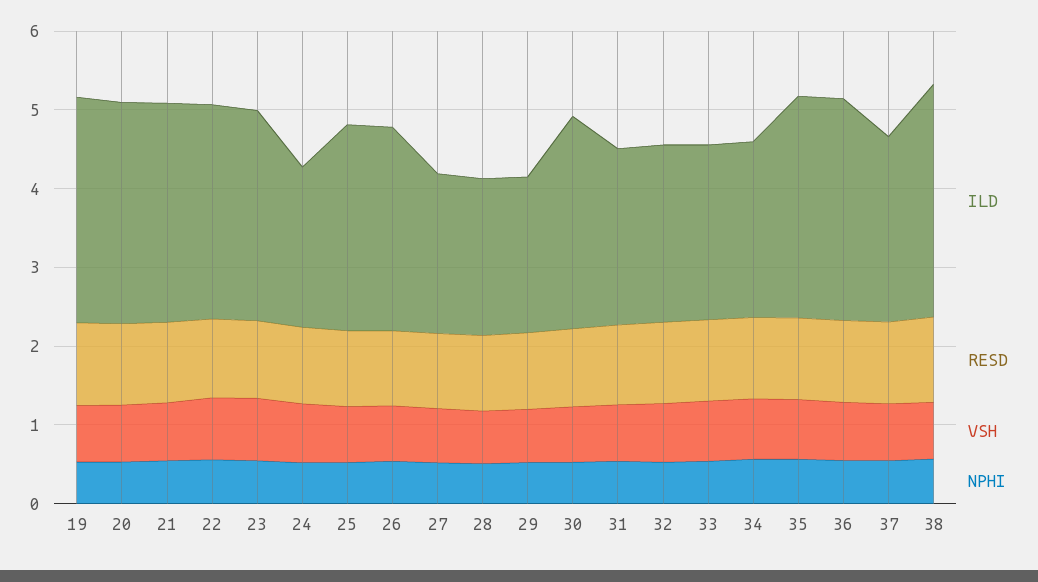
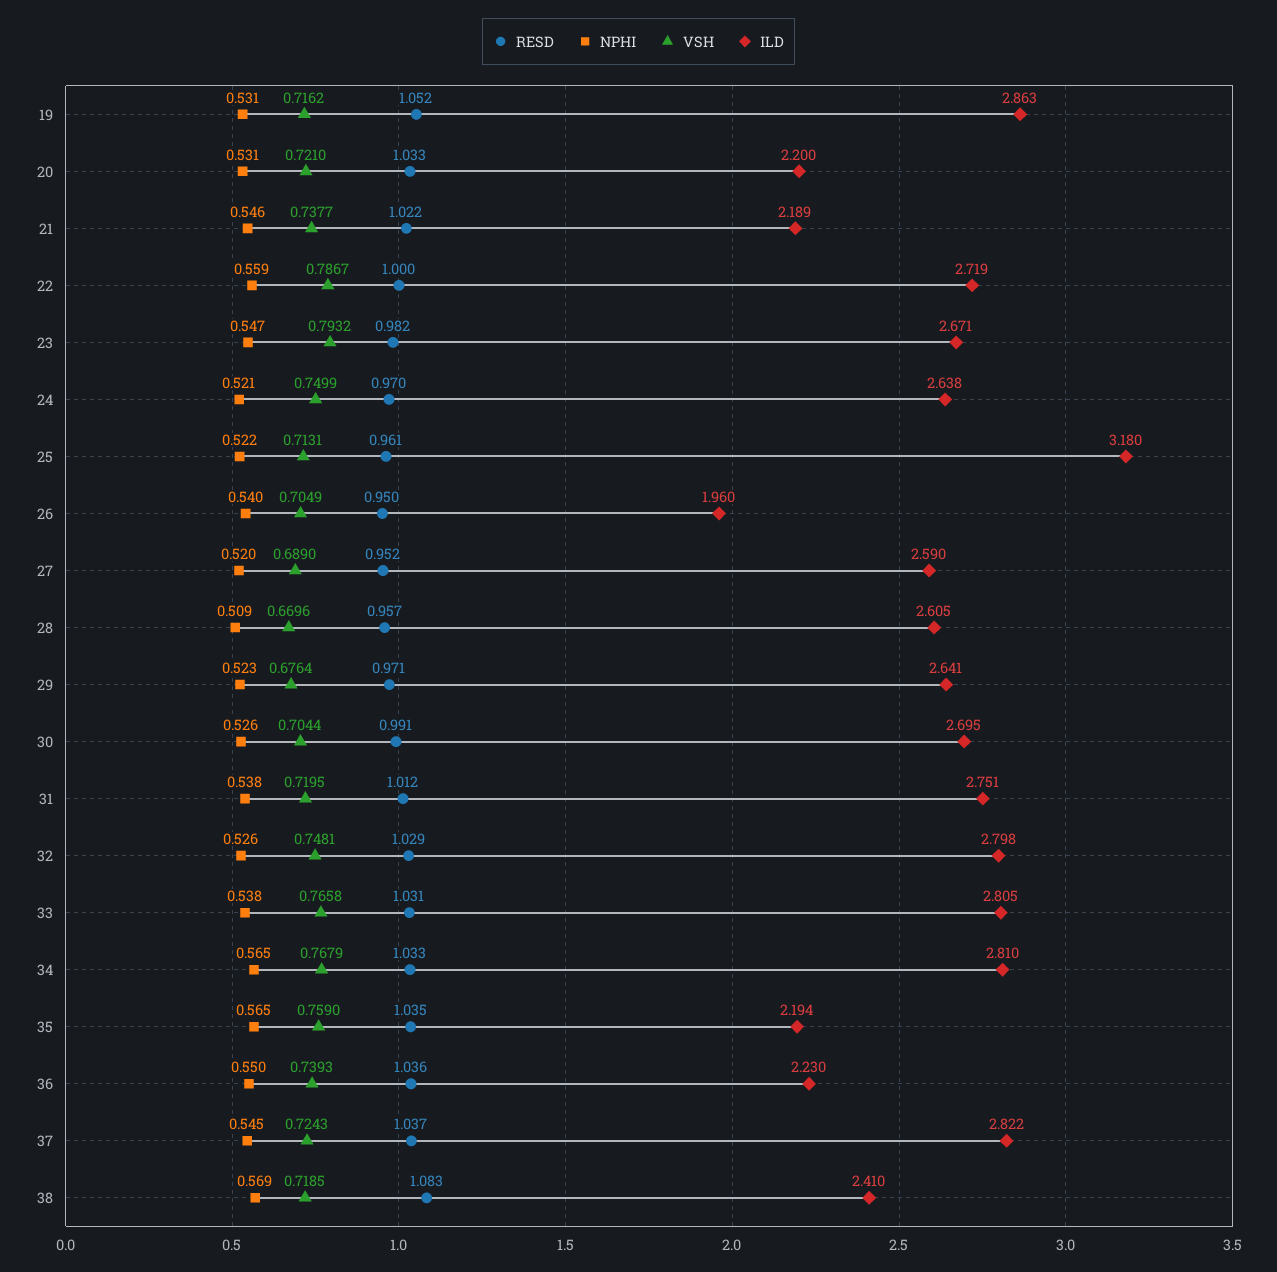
ILD, 20: 2.8 -> 2.2
ILD, 21: 2.8 -> 2.189
ILD, 24: 2 -> 2.638
ILD, 25: 2.6 -> 3.18
ILD, 26: 2.6 -> 1.96
ILD, 27: 2 -> 2.59
ILD, 28: 2 -> 2.605
ILD, 29: 2 -> 2.641
ILD, 31: 2.2 -> 2.751
ILD, 32: 2.2 -> 2.798
ILD, 33: 2.2 -> 2.805
ILD, 34: 2.2 -> 2.81
ILD, 35: 2.8 -> 2.194
ILD, 36: 2.8 -> 2.23
ILD, 37: 2.4 -> 2.822
ILD, 38: 3 -> 2.41

